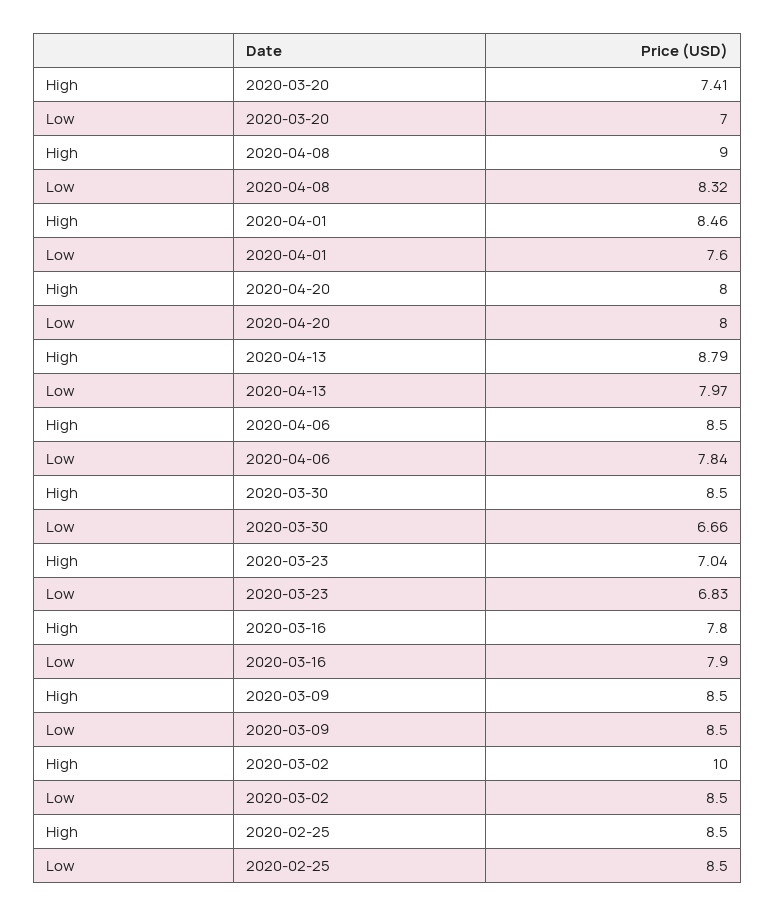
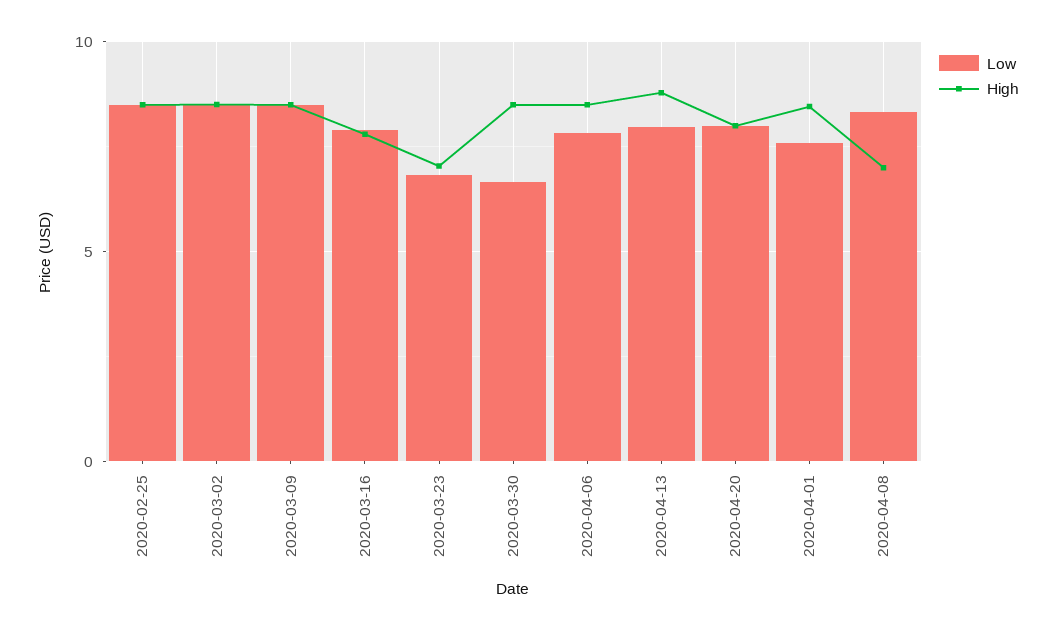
High, 2020-03-20: 7.41 -> none
Low, 2020-03-20: 7 -> none
High, 2020-04-08: 9 -> 7
High, 2020-03-02: 10 -> 8.5

